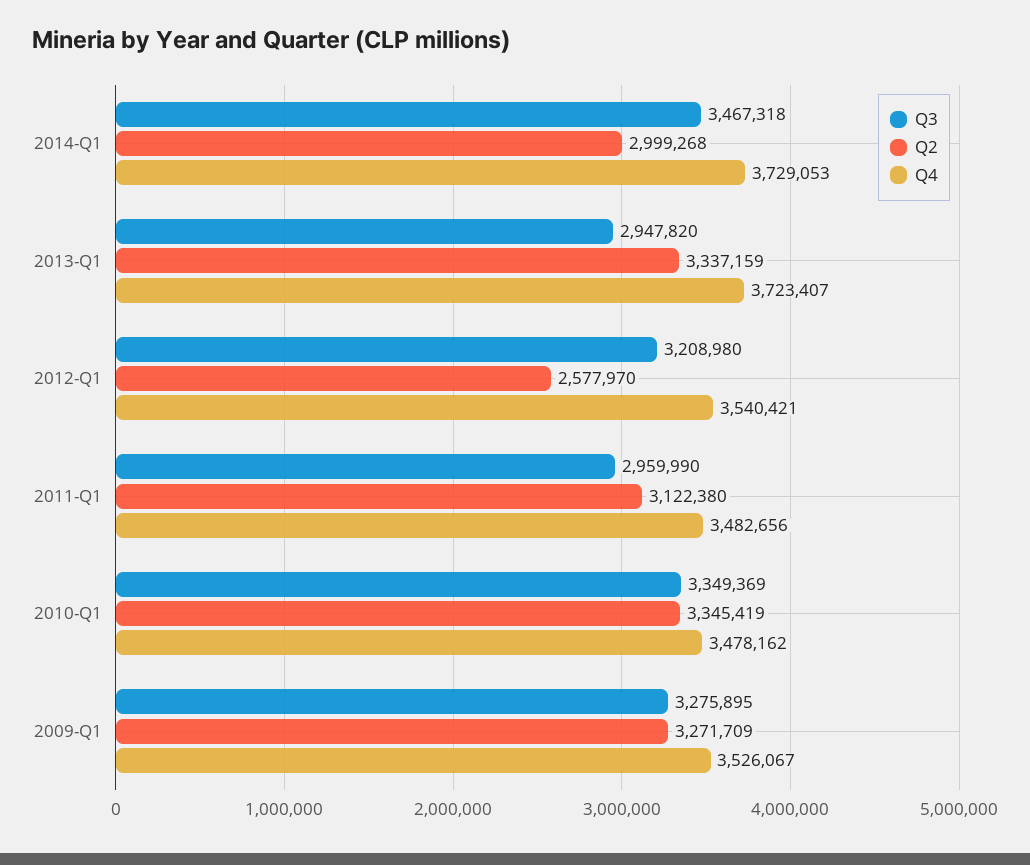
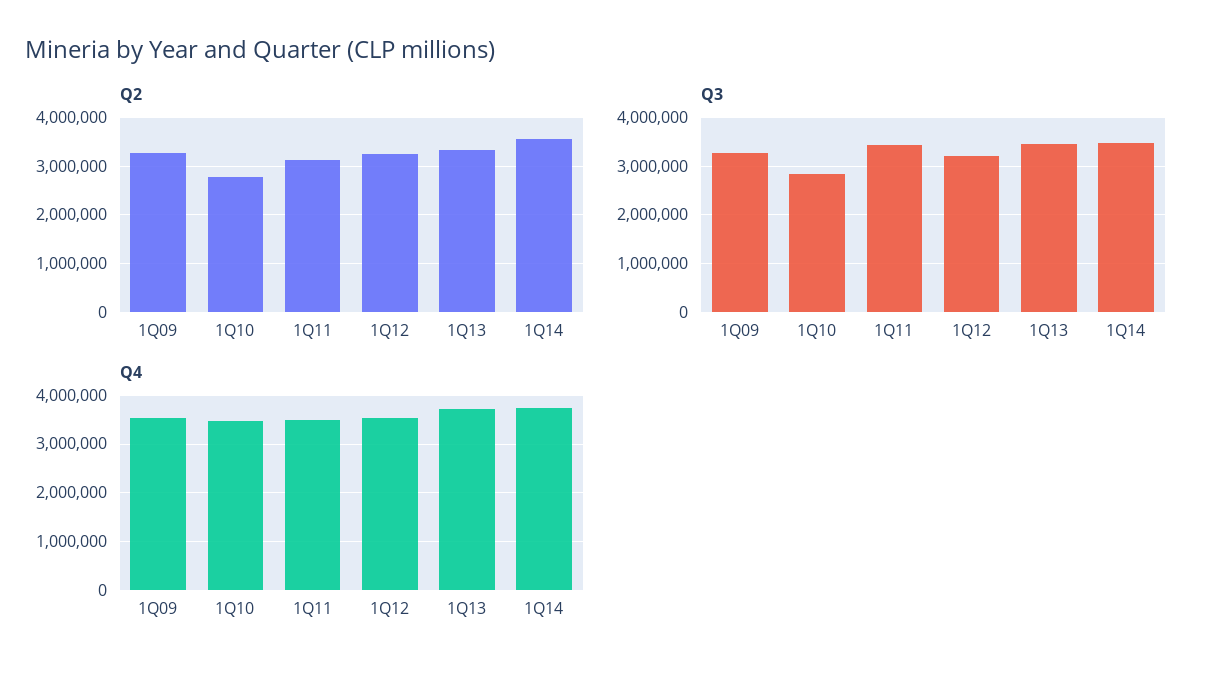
Q2, 2014-Q1: 2999268 -> 3600000
Q3, 2013-Q1: 2947820 -> 3400000
Q2, 2012-Q1: 2577970 -> 3200000
Q3, 2011-Q1: 2959990 -> 3400000
Q3, 2010-Q1: 3349369 -> 2800000
Q2, 2010-Q1: 3345419 -> 2800000

